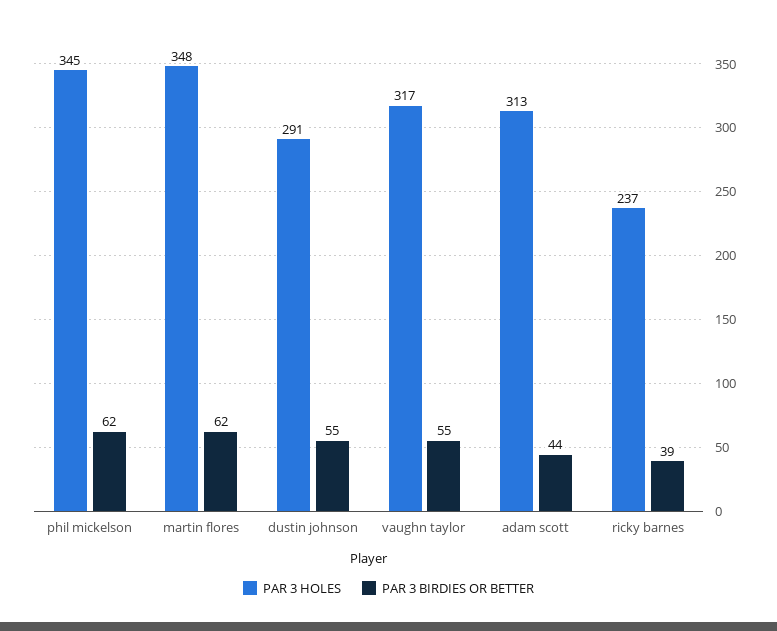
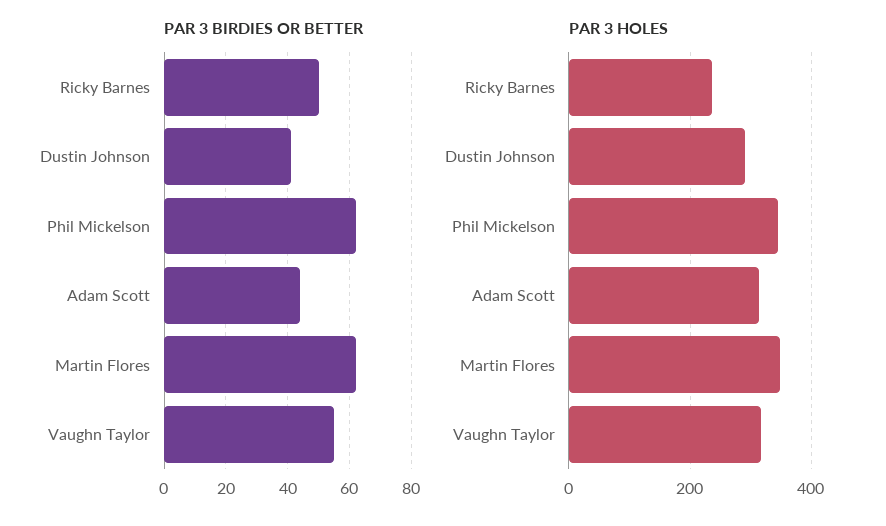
PAR 3 BIRDIES OR BETTER, dustin johnson: 55 -> 40
PAR 3 BIRDIES OR BETTER, ricky barnes: 39 -> 50

